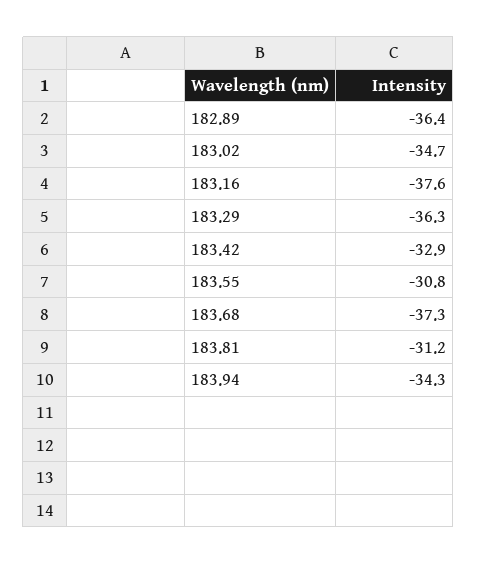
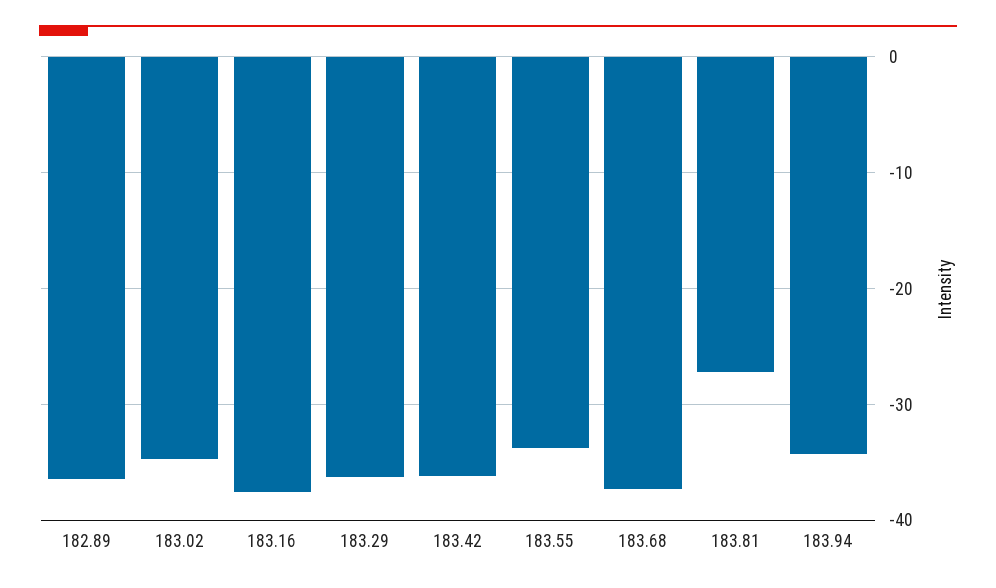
183.42: -32.9 -> -36
183.55: -30.8 -> -34
183.81: -31.2 -> -27

